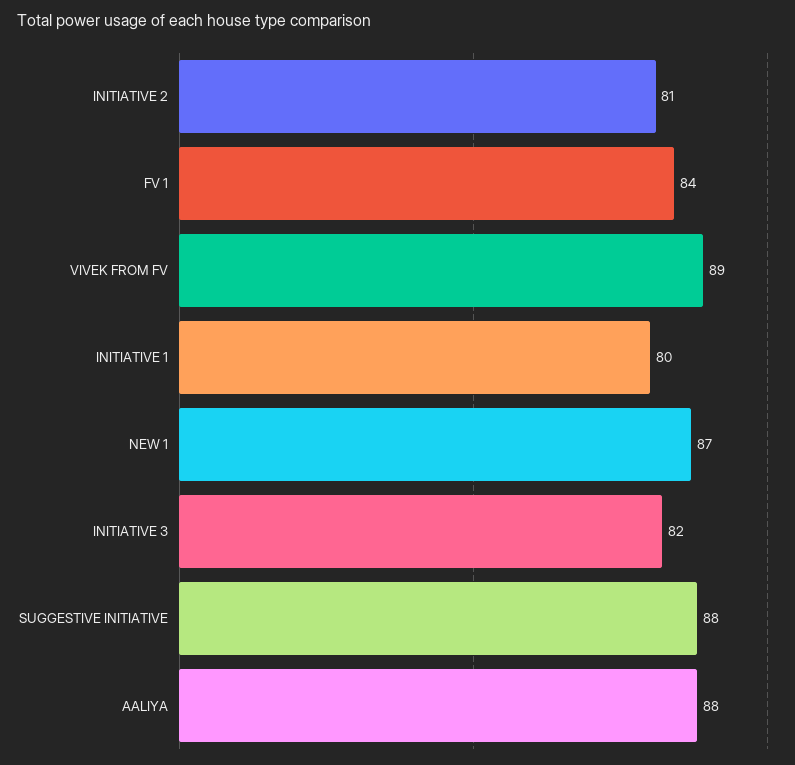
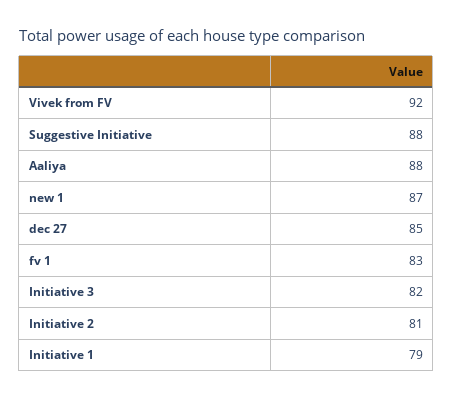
FV 1: 84 -> 83
VIVEK FROM FV: 89 -> 92
INITIATIVE 1: 80 -> 79
dec 27: none -> 85

